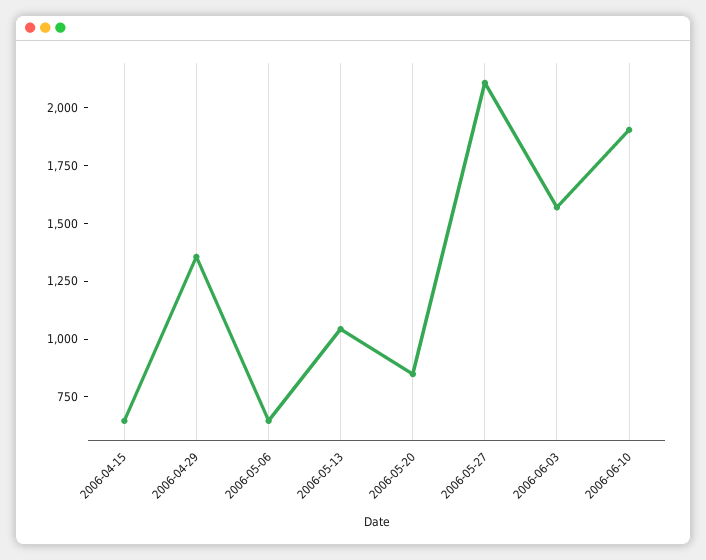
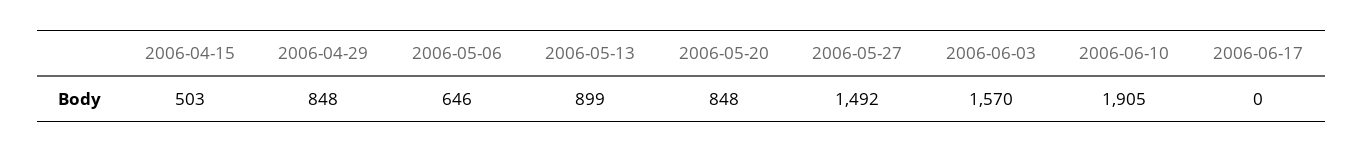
2006-04-15: 650 -> 503
2006-04-29: 1350 -> 848
2006-05-13: 1050 -> 899
2006-05-27: 2100 -> 1492
2006-06-17: none -> 0

